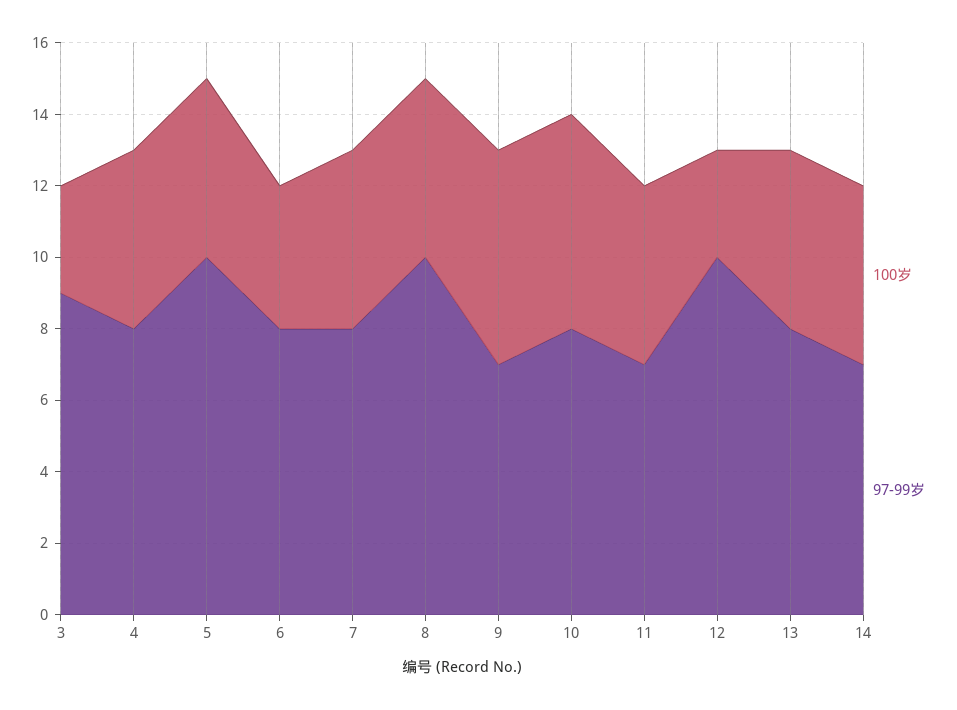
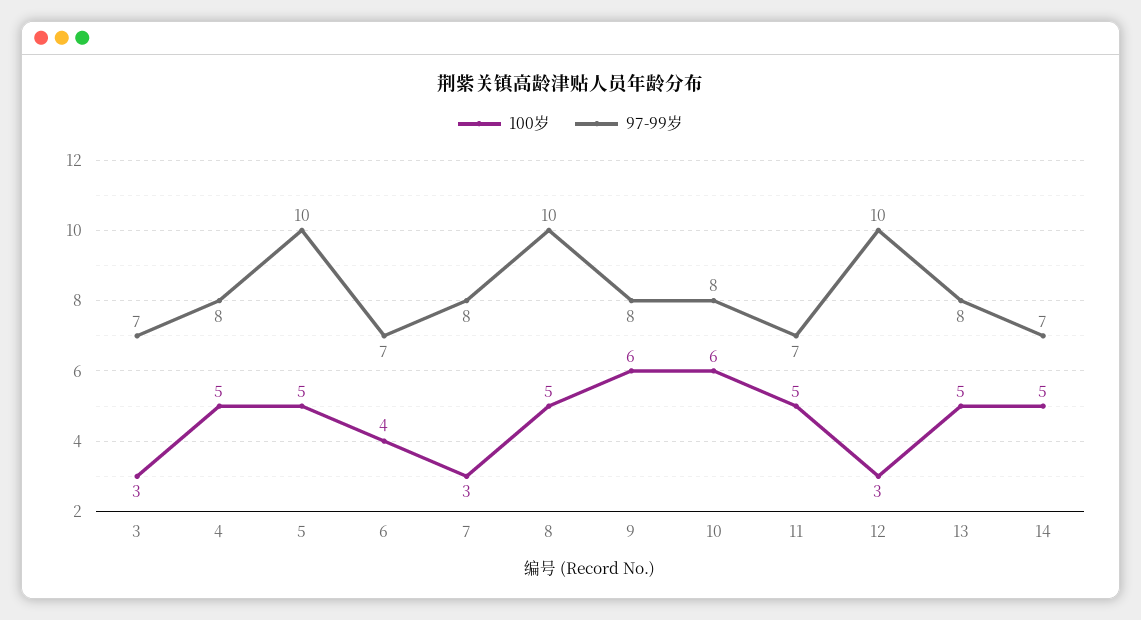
97-99岁, 3: 9 -> 7
97-99岁, 6: 8 -> 7
100岁, 7: 5 -> 3
97-99岁, 9: 7 -> 8

